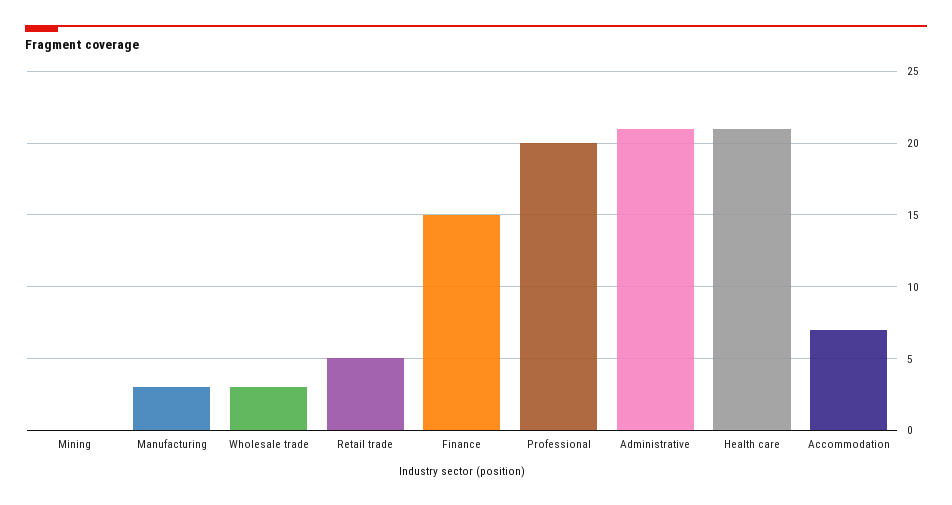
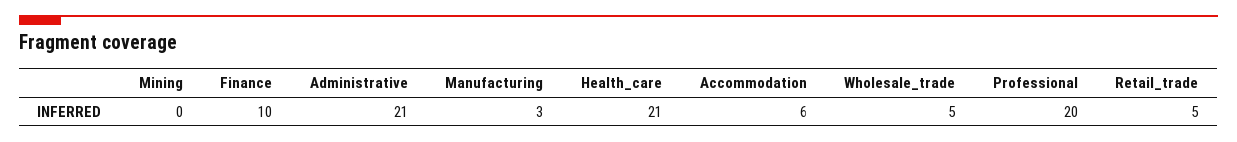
Wholesale trade: 3 -> 5
Finance: 15 -> 10
Accommodation: 7 -> 6

